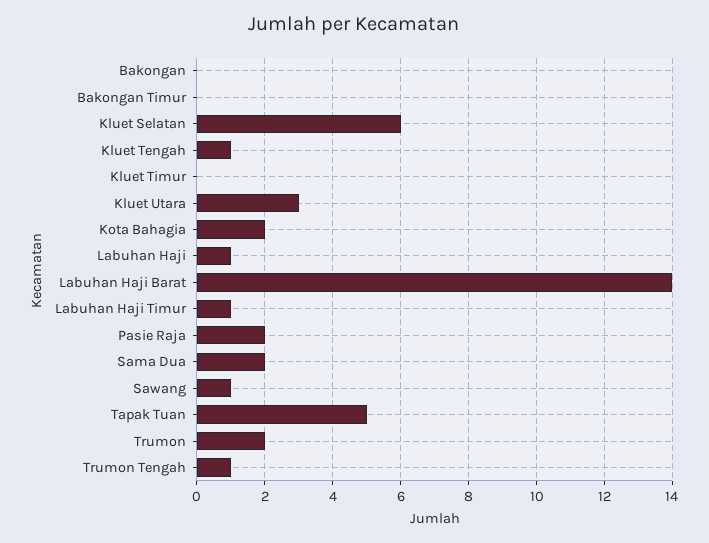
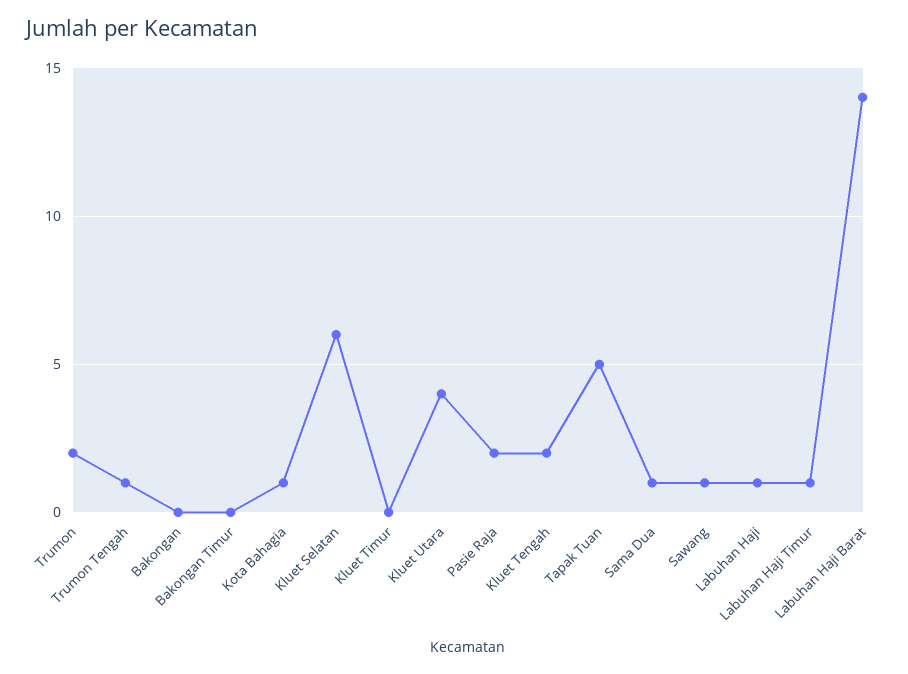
Kluet Tengah: 1 -> 2
Kluet Utara: 3 -> 4
Kota Bahagia: 2 -> 1
Sama Dua: 2 -> 1

